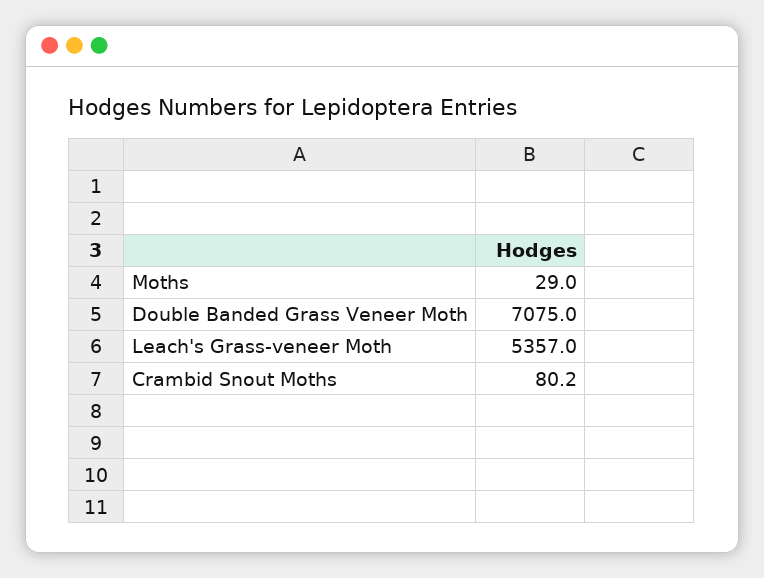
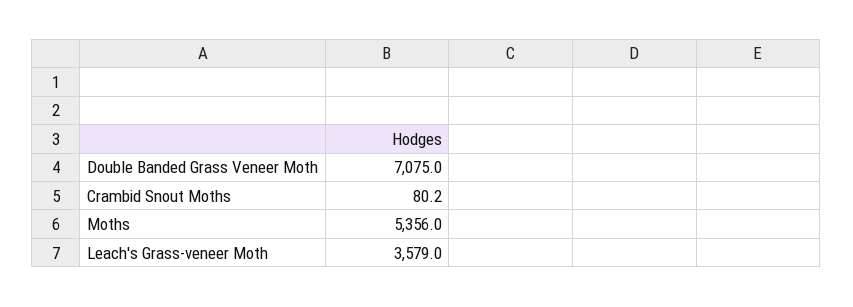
Moths: 29 -> 5356
Leach's Grass-veneer Moth: 5357 -> 3579

